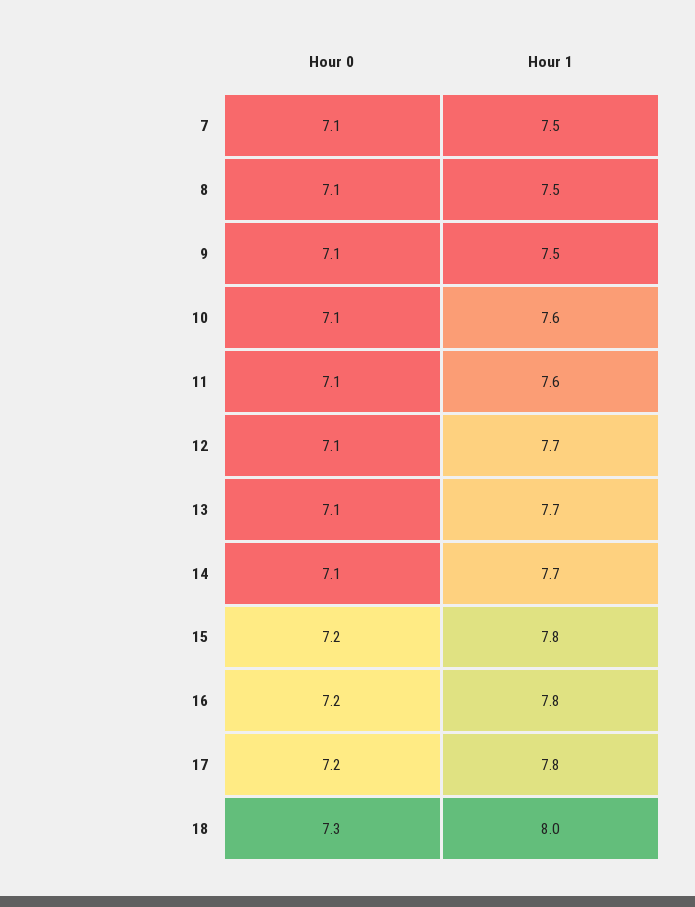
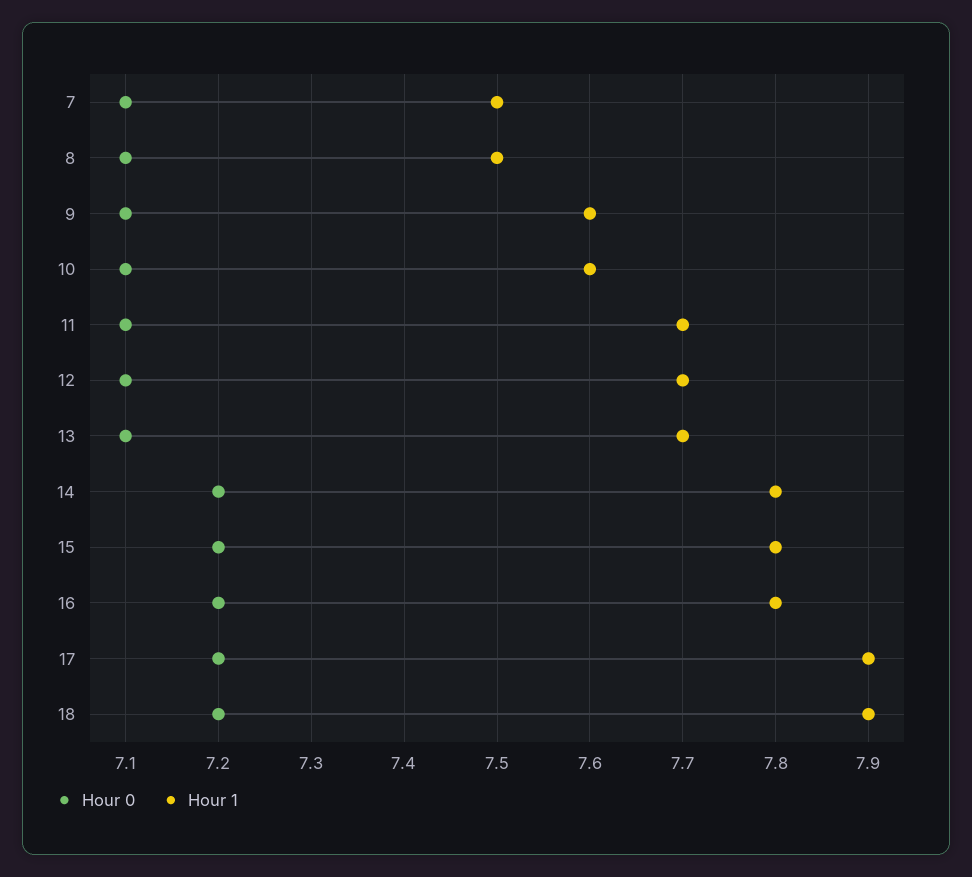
Hour 1, 9: 7.5 -> 7.6
Hour 1, 11: 7.6 -> 7.7
Hour 0, 14: 7.1 -> 7.2
Hour 1, 14: 7.7 -> 7.8
Hour 1, 17: 7.8 -> 7.9
Hour 0, 18: 7.3 -> 7.2
Hour 1, 18: 8 -> 7.9

